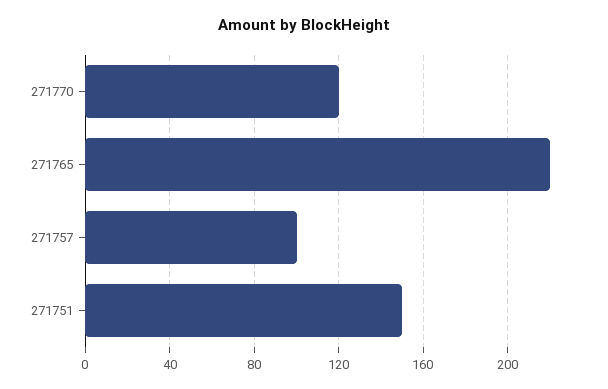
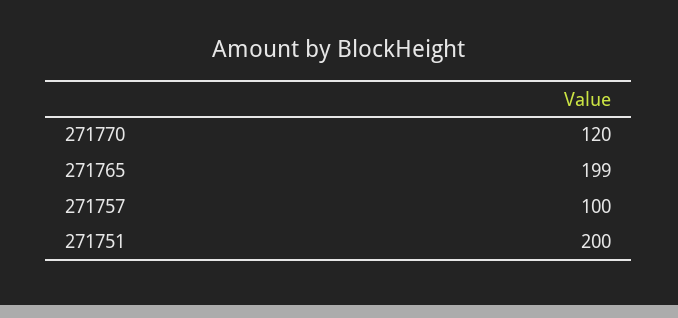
271765: 220 -> 199
271751: 150 -> 200

